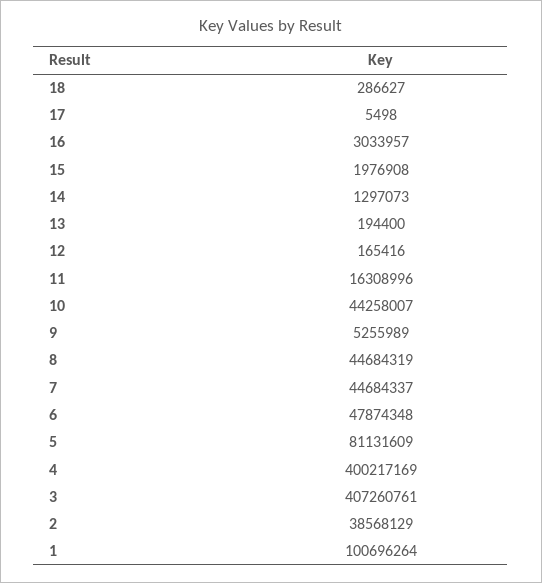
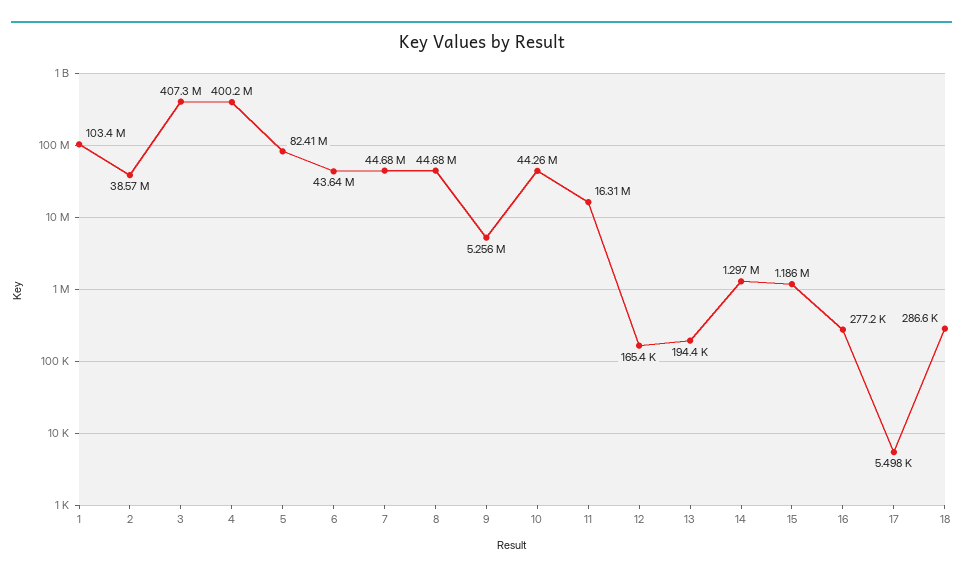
16: 3033957 -> 277200
15: 1976908 -> 1186000
6: 47874348 -> 43640000
5: 81131609 -> 82410000
1: 100696264 -> 103400000

